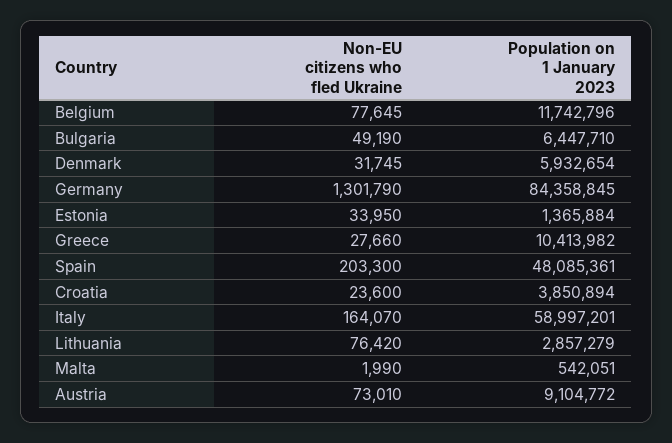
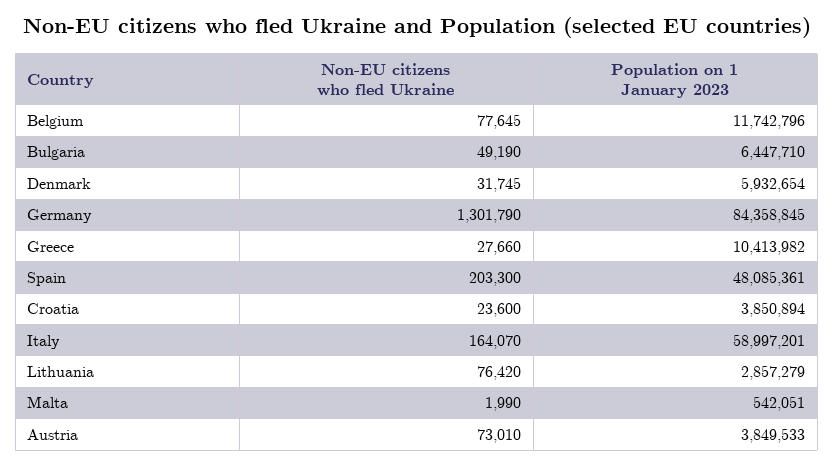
Non-EU citizens who fled Ukraine, Estonia: 33950 -> none
Population on 1 January 2023, Estonia: 1365884 -> none
Population on 1 January 2023, Austria: 9104772 -> 3849533

